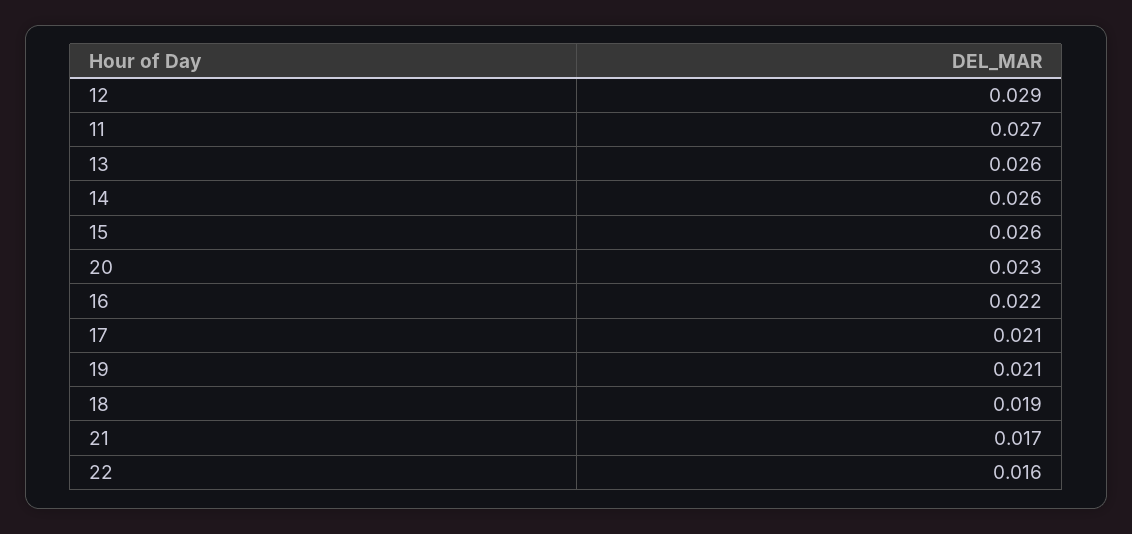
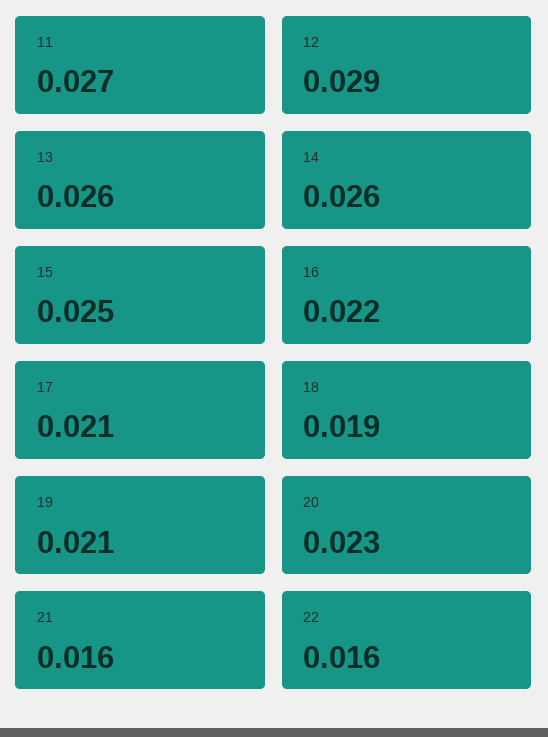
15: 0.026 -> 0.025
21: 0.017 -> 0.016

